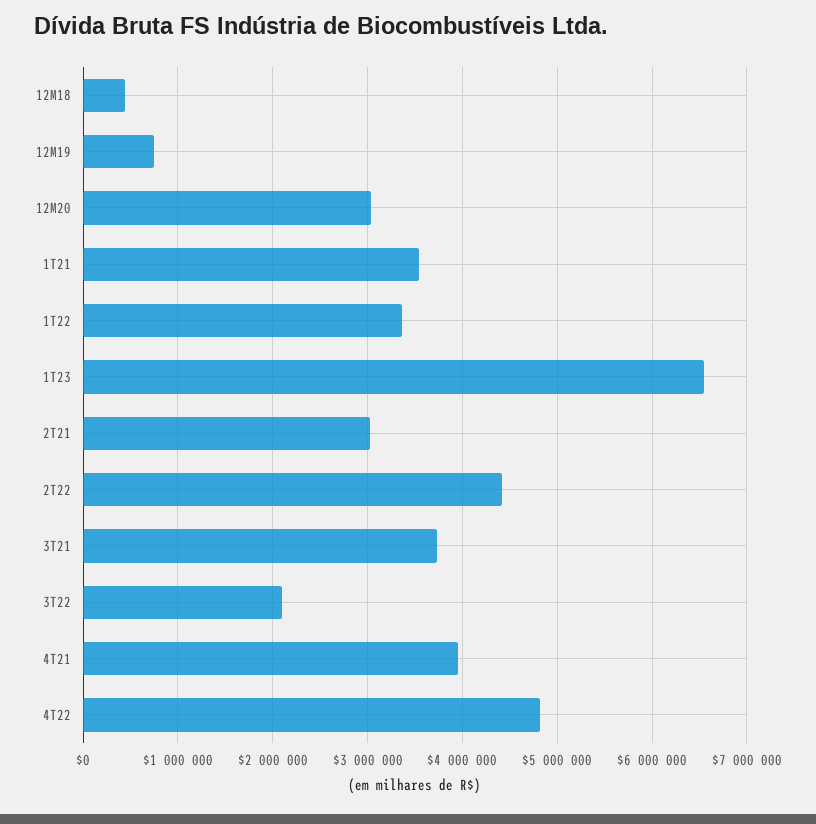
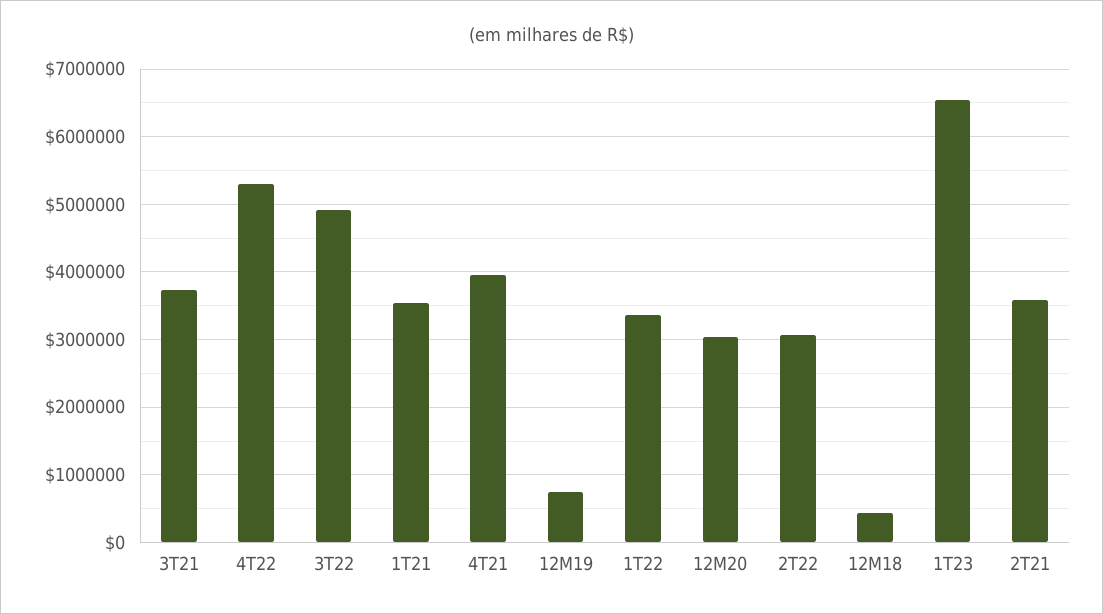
2T21: 3000000 -> 3600000
2T22: 4400000 -> 3100000
3T22: 2100000 -> 4900000
4T22: 4800000 -> 5300000

